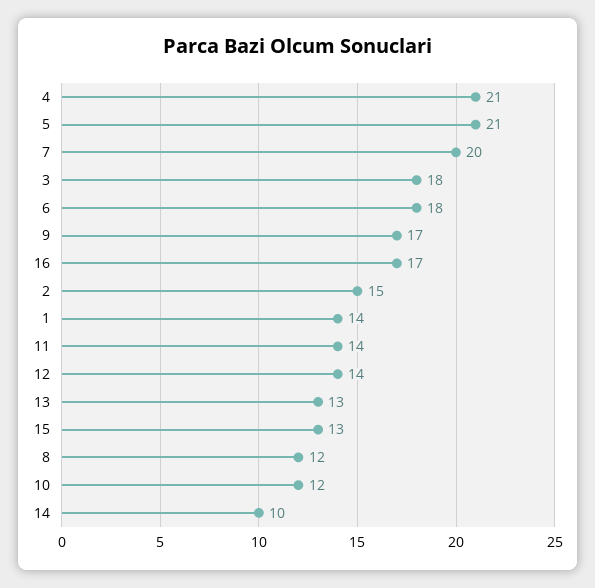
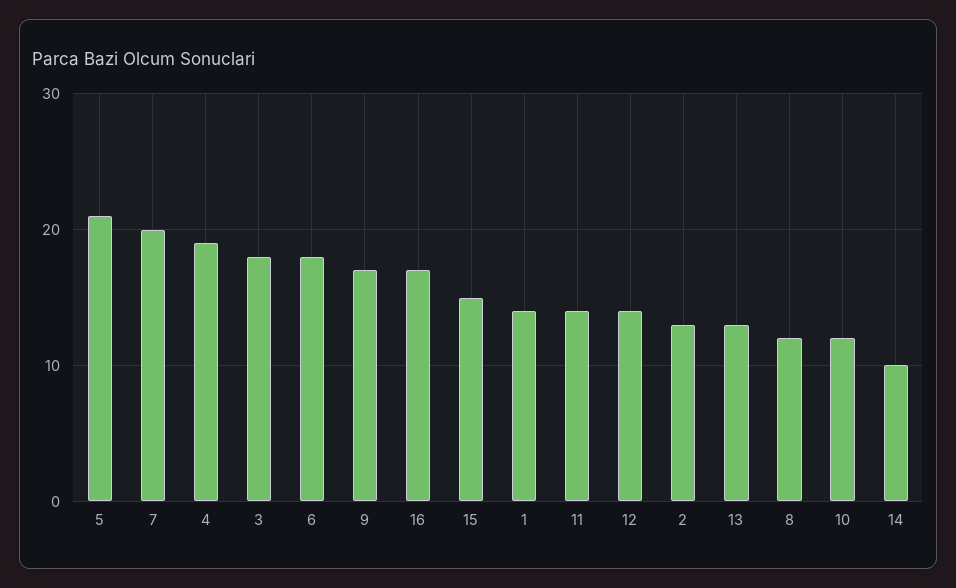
4: 21 -> 19
2: 15 -> 13
15: 13 -> 15

